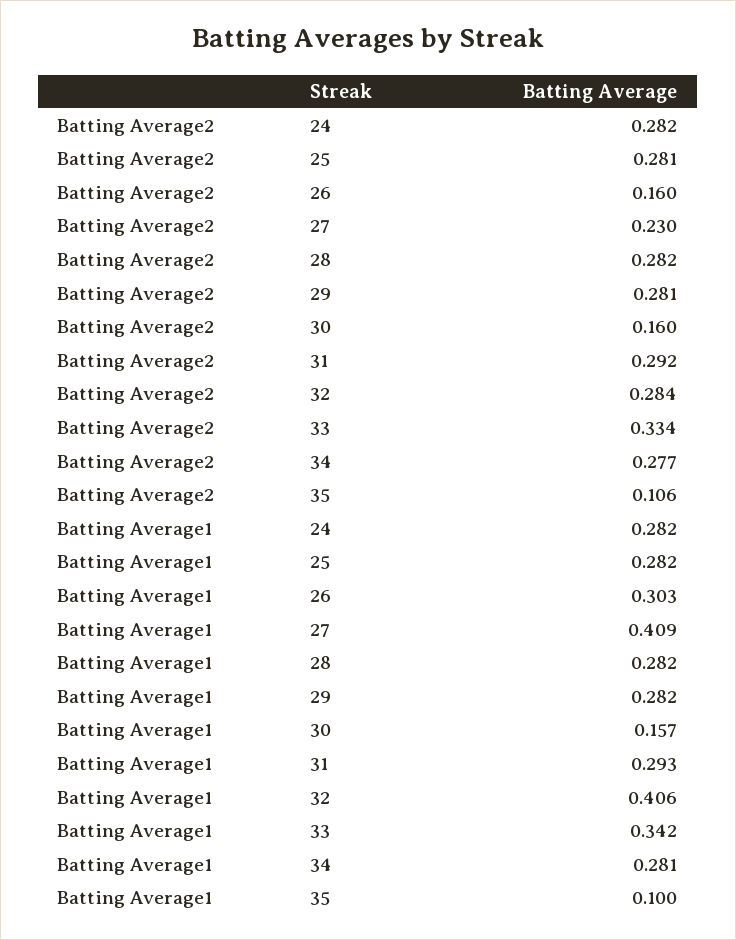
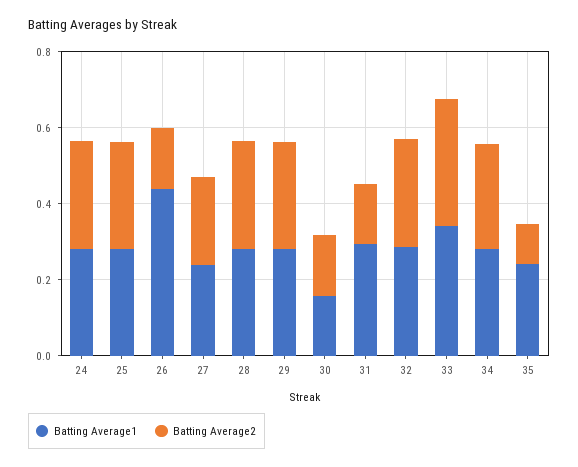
Batting Average2, 31: 0.292 -> 0.15
Batting Average1, 26: 0.303 -> 0.45
Batting Average1, 27: 0.409 -> 0.25
Batting Average1, 32: 0.406 -> 0.3
Batting Average1, 35: 0.1 -> 0.25

